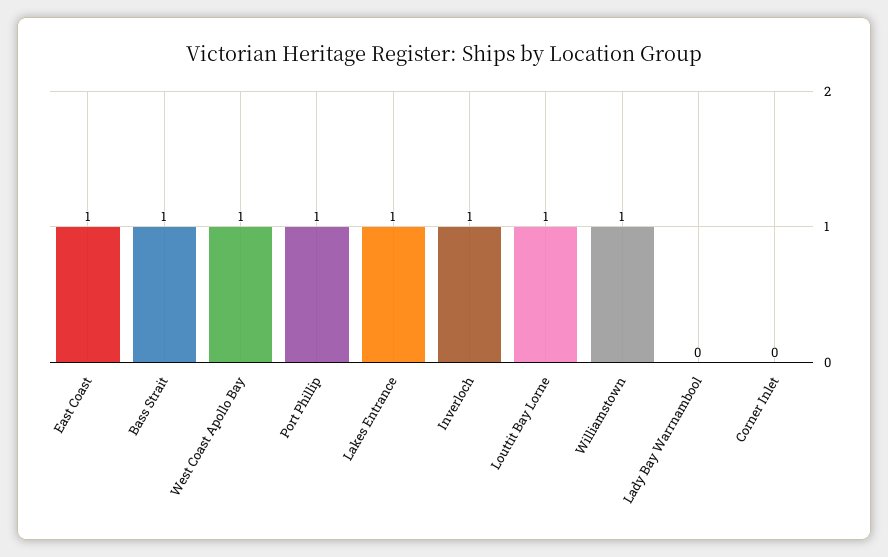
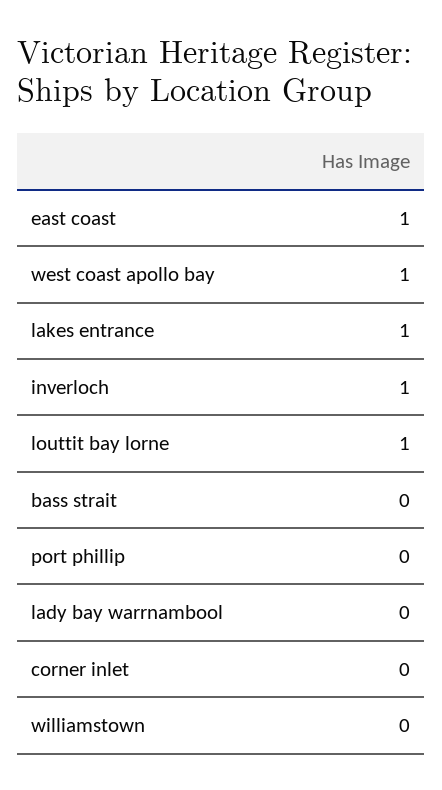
Bass Strait: 1 -> 0
Port Phillip: 1 -> 0
Williamstown: 1 -> 0

